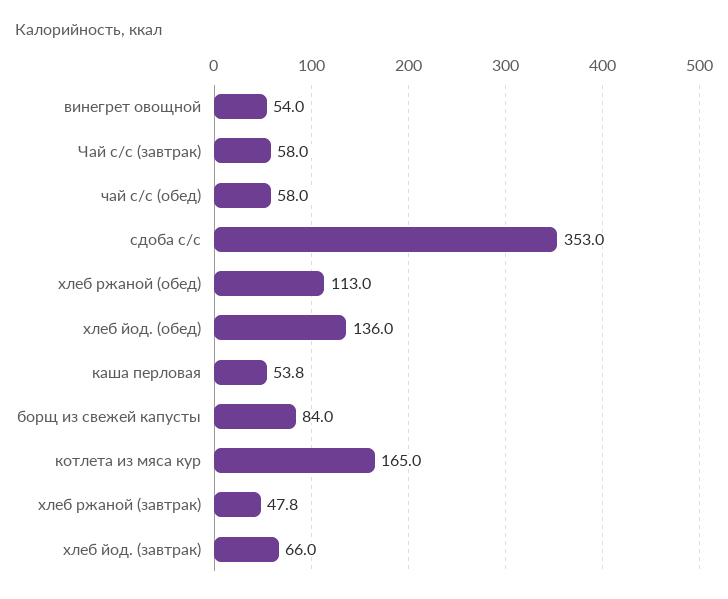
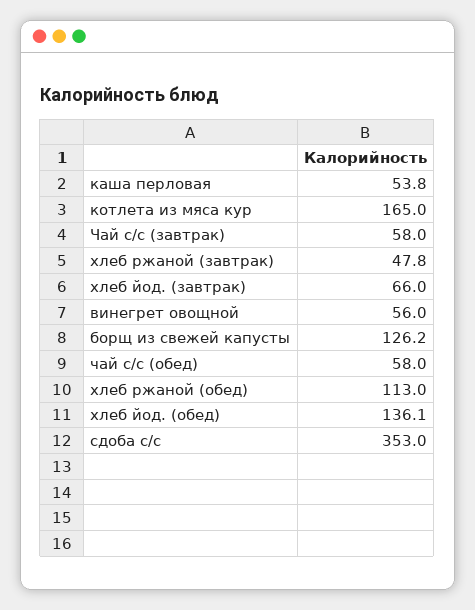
винегрет овощной: 54 -> 56
хлеб йод. (обед): 136 -> 136.1
борщ из свежей капусты: 84 -> 126.2

